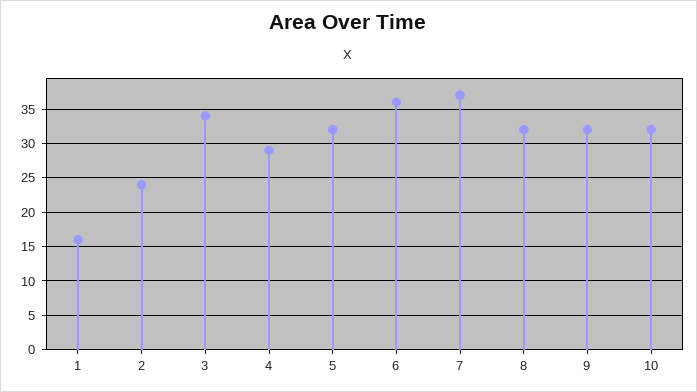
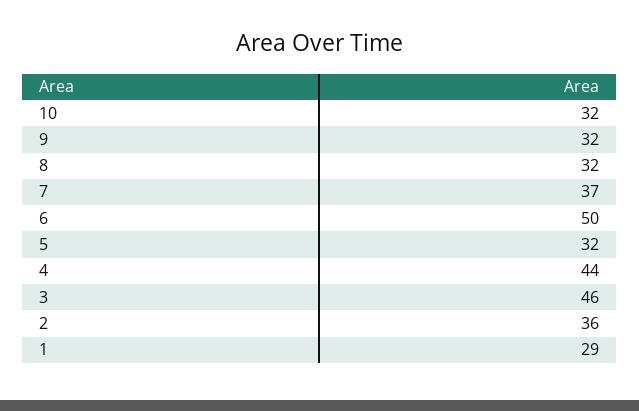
1: 16 -> 29
2: 24 -> 36
3: 34 -> 46
4: 29 -> 44
6: 36 -> 50

